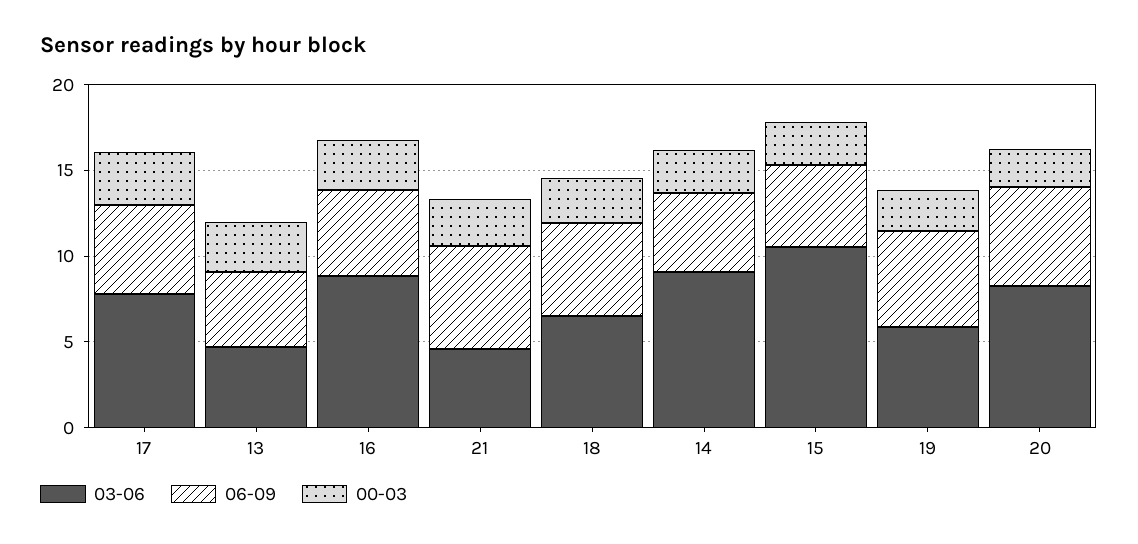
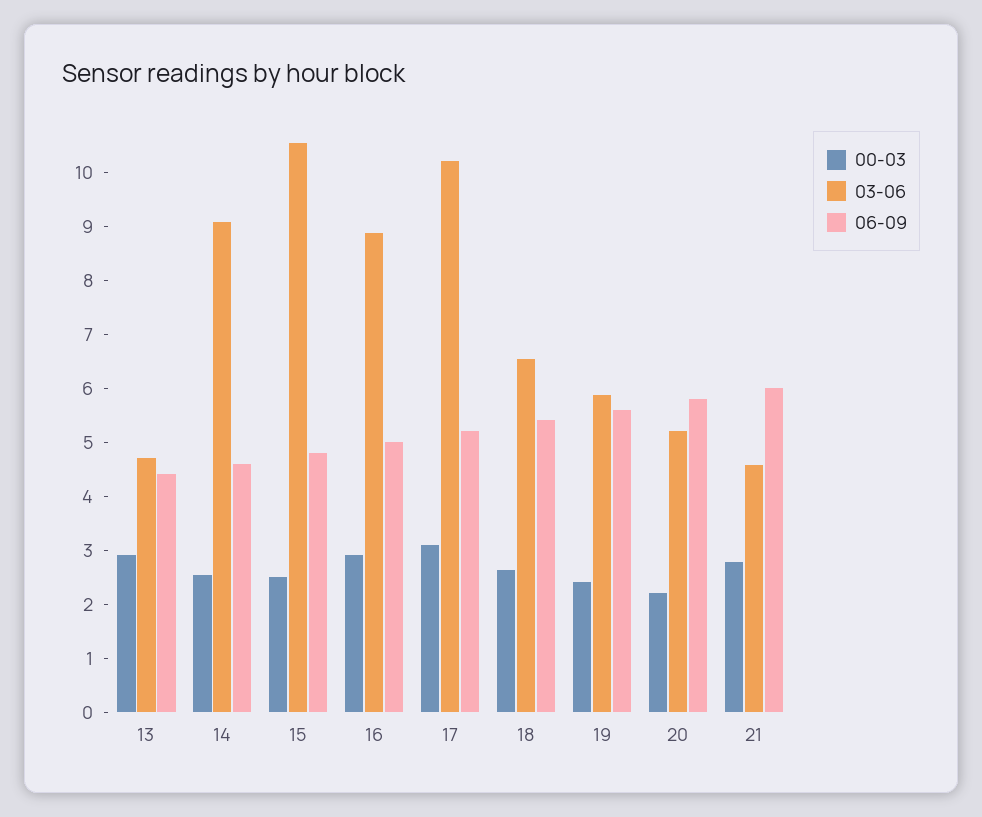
03-06, 17: 8 -> 10.2
03-06, 20: 8 -> 5.2

